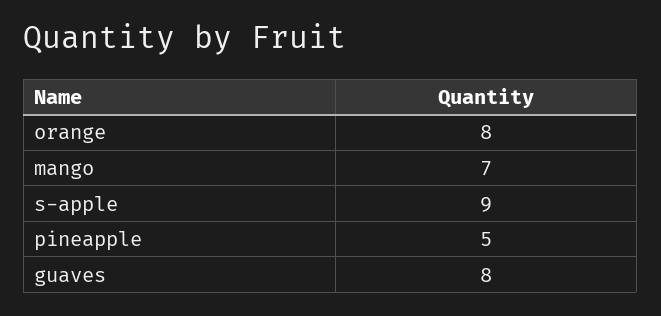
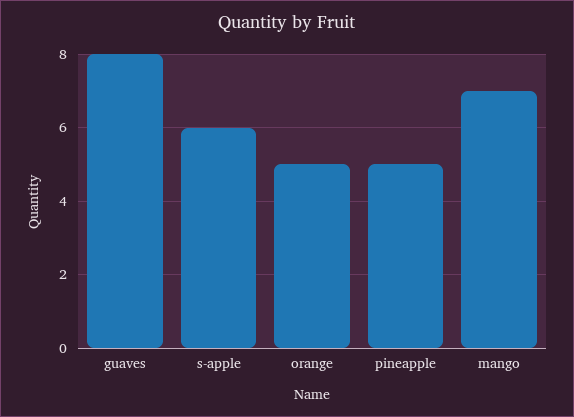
orange: 8 -> 5
s-apple: 9 -> 6

